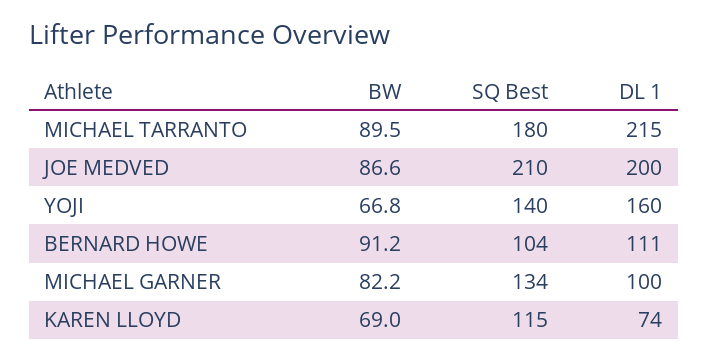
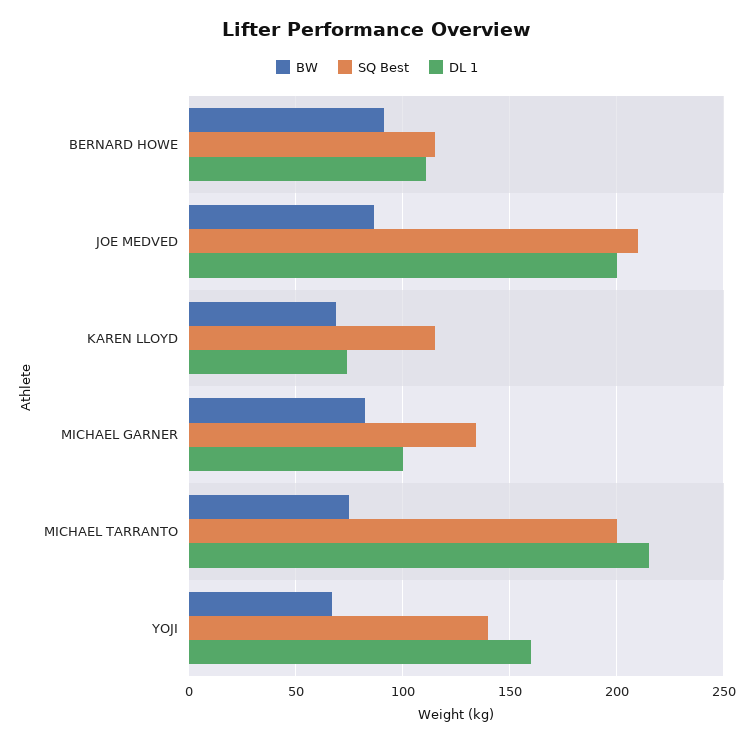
BW, MICHAEL TARRANTO: 89.5 -> 75
SQ Best, MICHAEL TARRANTO: 180 -> 200
SQ Best, BERNARD HOWE: 104 -> 115

